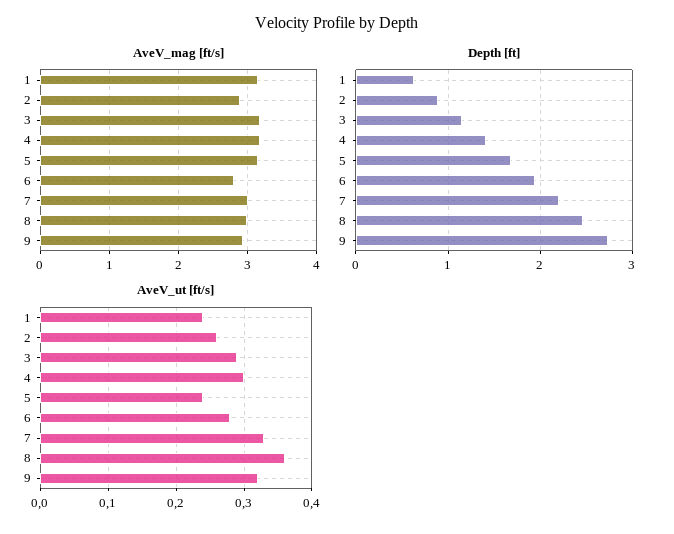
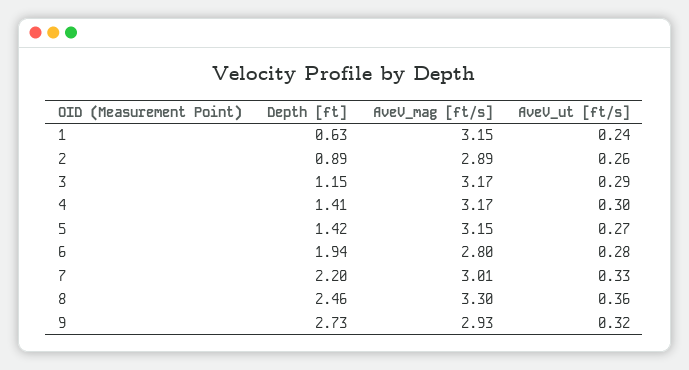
AveV_mag [ft/s], 8: 3 -> 3.3
Depth [ft], 5: 1.7 -> 1.42
AveV_ut [ft/s], 5: 0.24 -> 0.27

